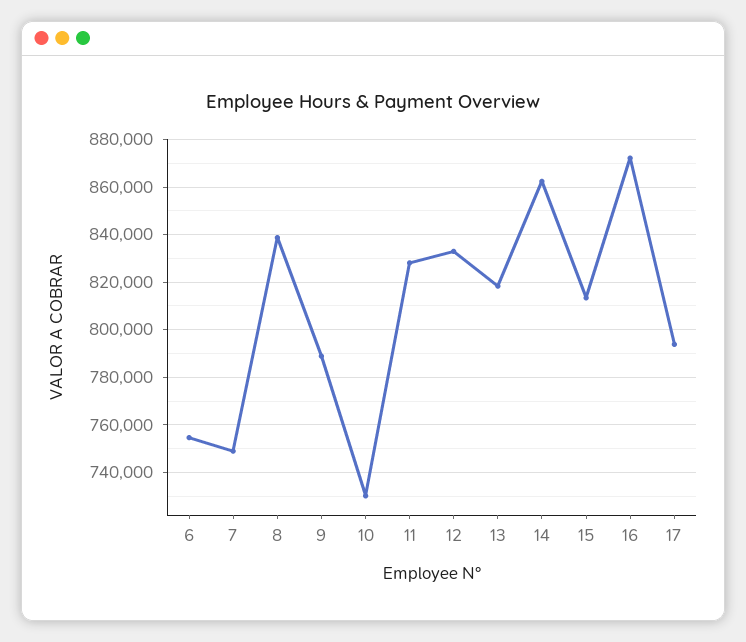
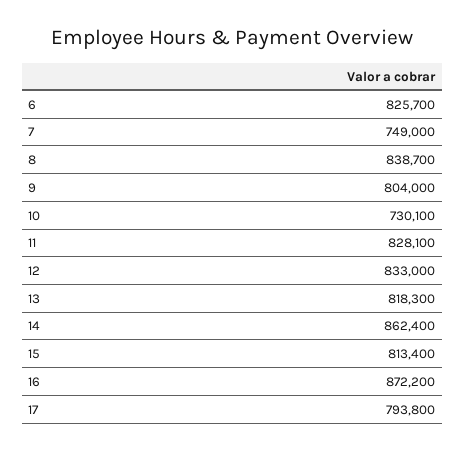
6: 755000 -> 825700
9: 790000 -> 804000

